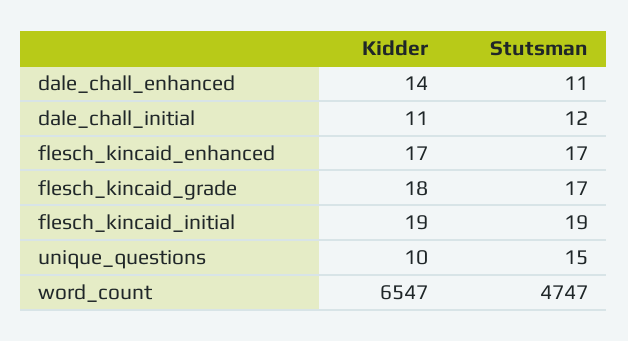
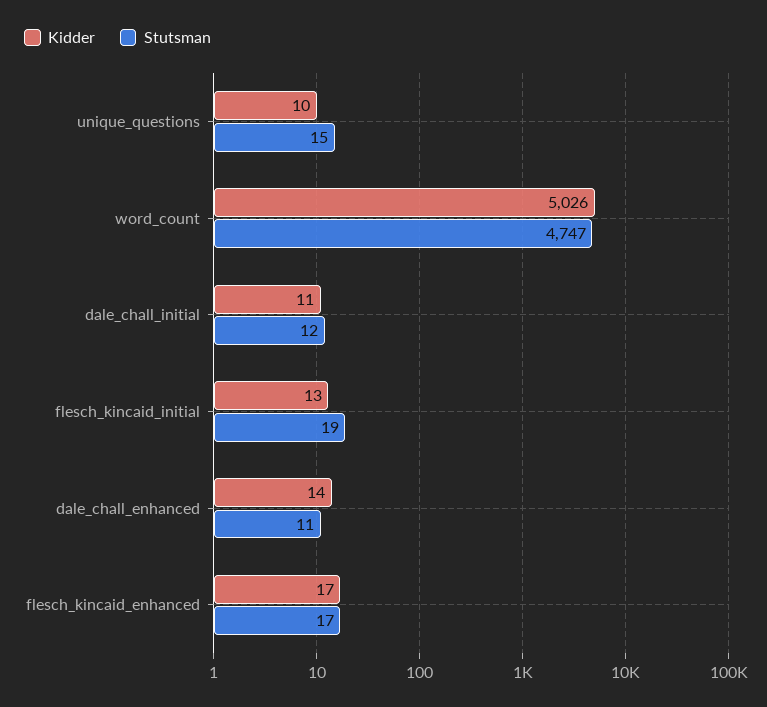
Kidder, flesch_kincaid_grade: 18 -> none
Stutsman, flesch_kincaid_grade: 17 -> none
Kidder, flesch_kincaid_initial: 19 -> 13
Kidder, word_count: 6547 -> 5026

